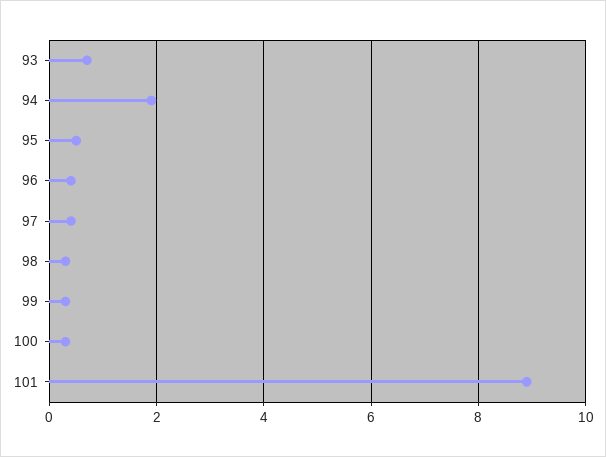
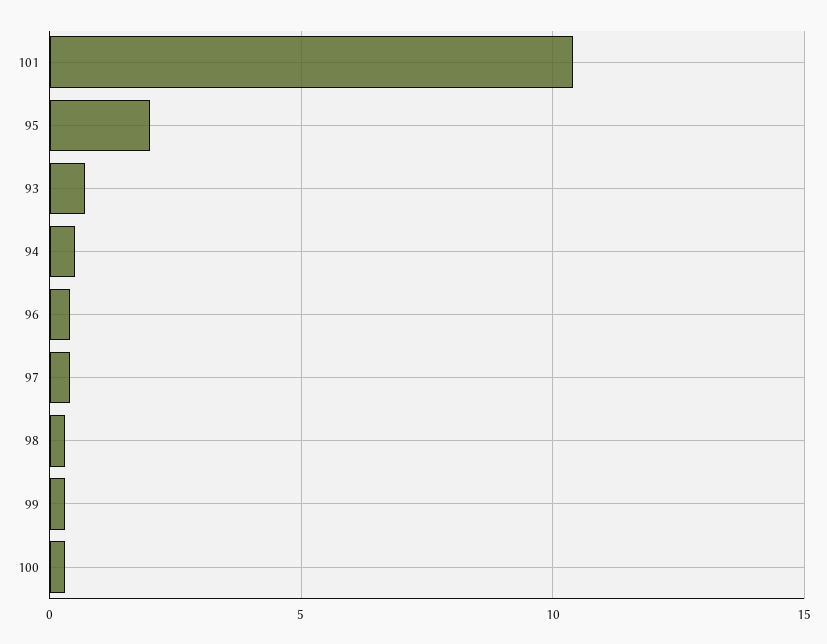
94: 2 -> 0.5
95: 0.5 -> 2
101: 9 -> 10.5

